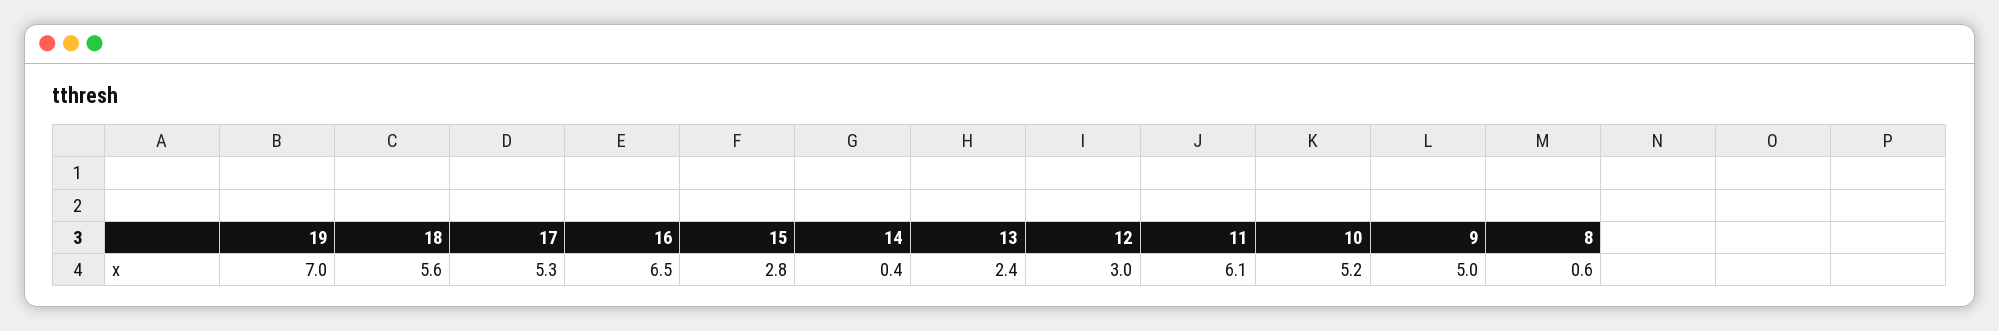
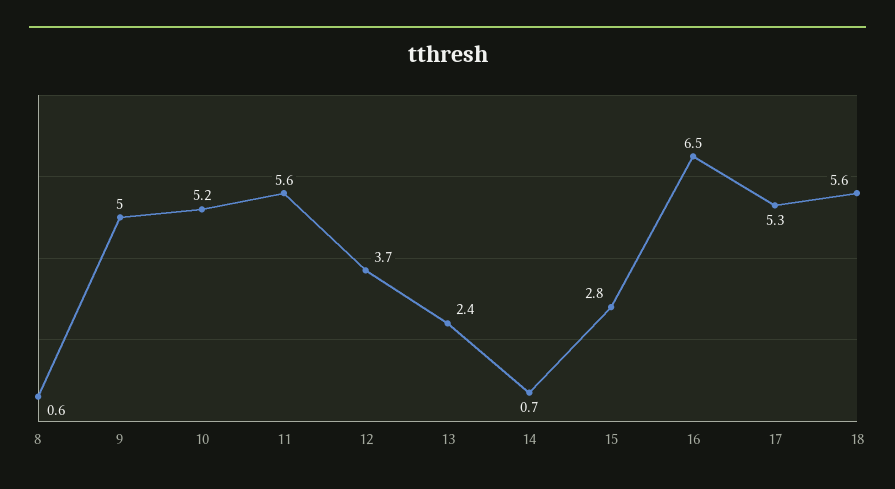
19: 7 -> none
14: 0.4 -> 0.7
12: 3 -> 3.7
11: 6.1 -> 5.6

